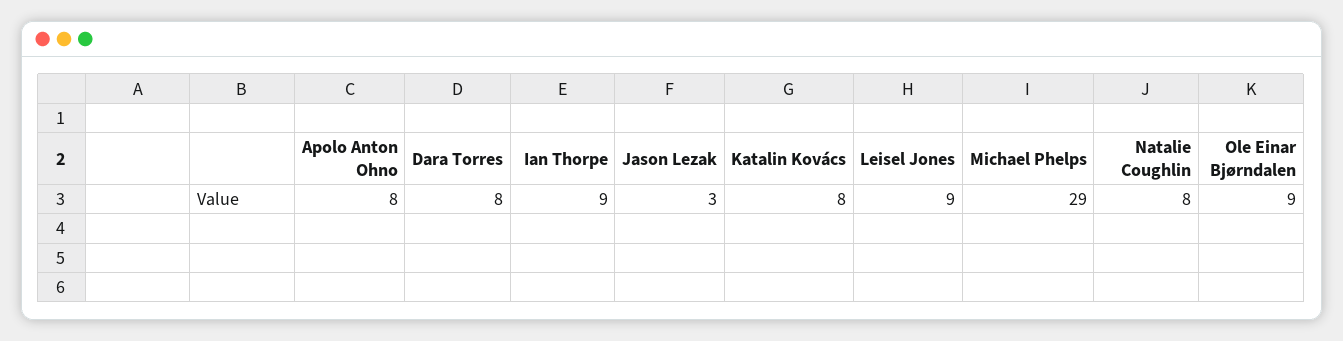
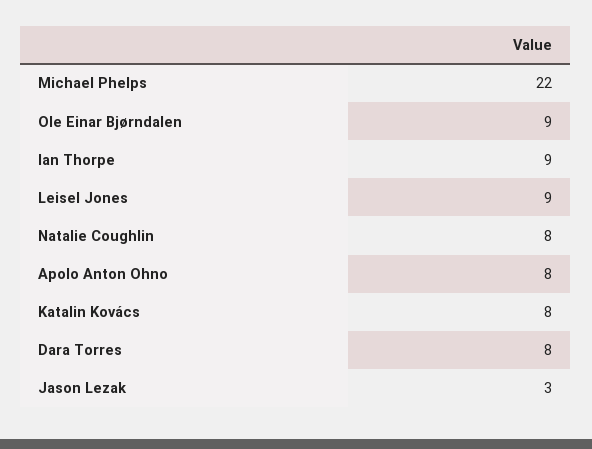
Michael Phelps: 29 -> 22

